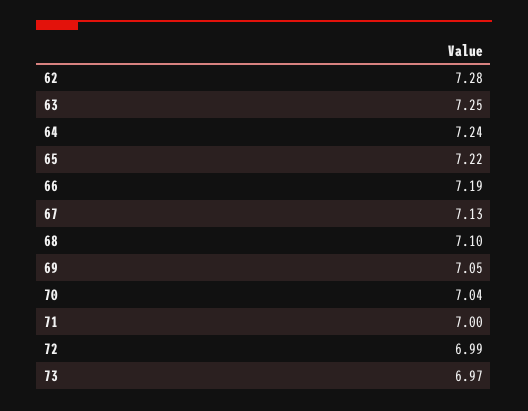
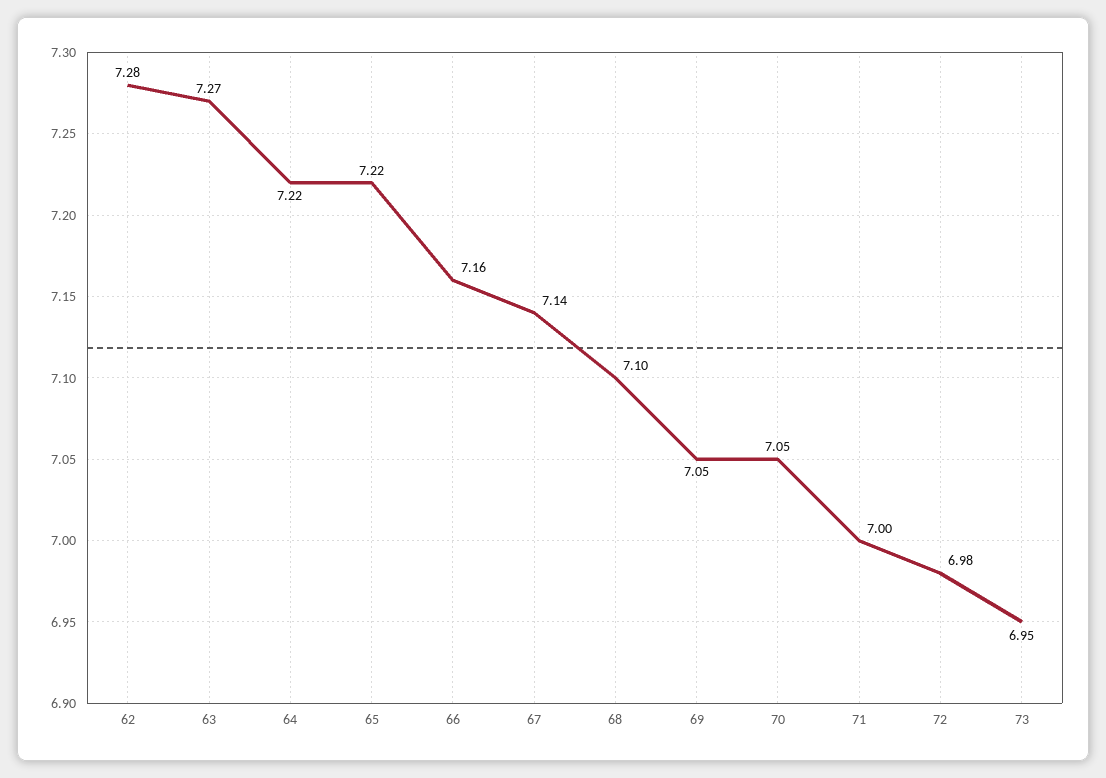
63: 7.25 -> 7.27
64: 7.24 -> 7.22
66: 7.19 -> 7.16
67: 7.13 -> 7.14
70: 7.04 -> 7.05
72: 6.99 -> 6.98
73: 6.97 -> 6.95

